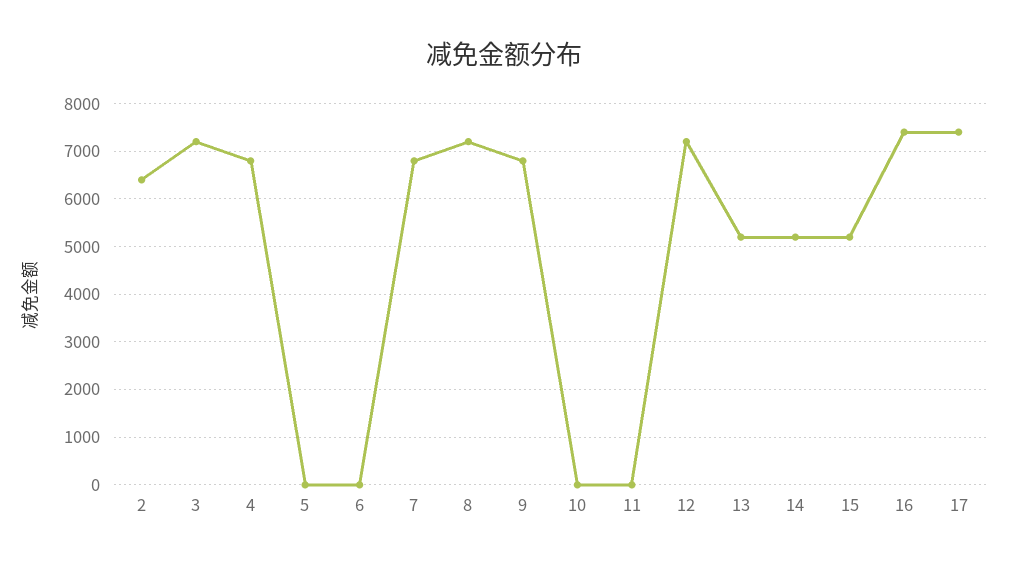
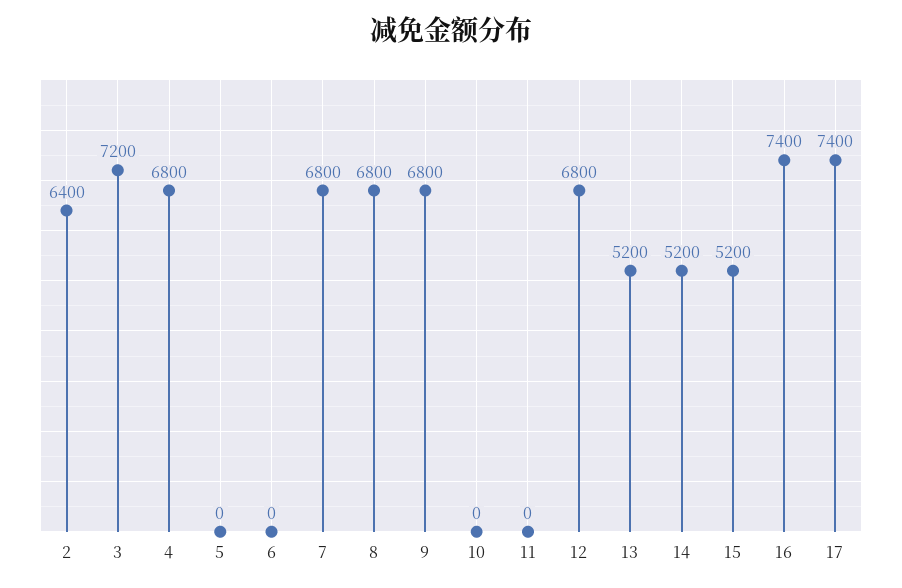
8: 7200 -> 6800
12: 7200 -> 6800

